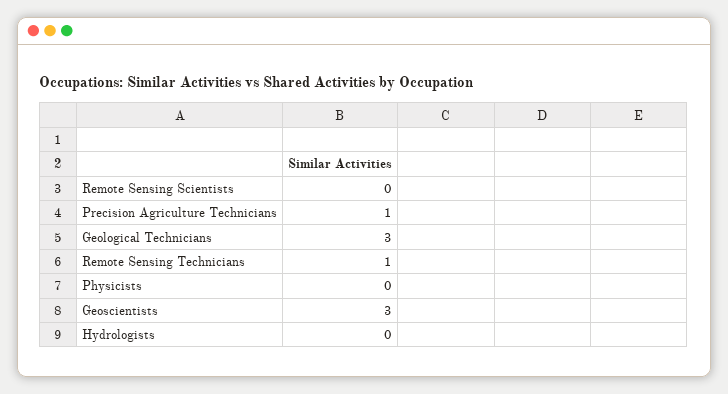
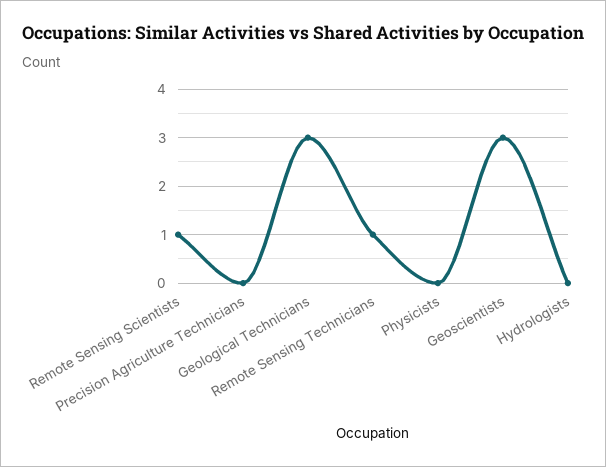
Remote Sensing Scientists: 0 -> 1
Precision Agriculture Technicians: 1 -> 0

